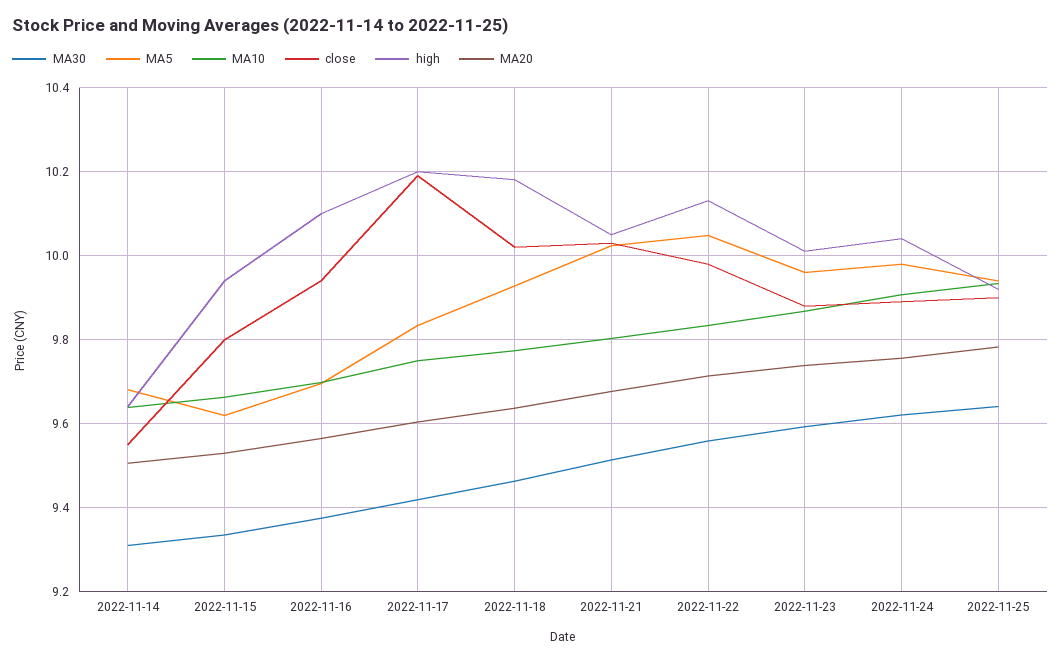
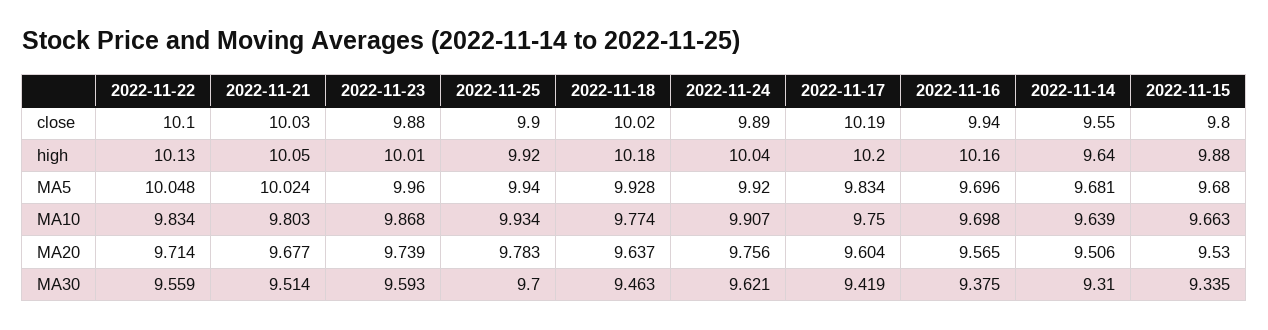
MA5, 2022-11-15: 9.62 -> 9.68
high, 2022-11-15: 9.94 -> 9.88
high, 2022-11-16: 10.1 -> 10.16
close, 2022-11-22: 9.98 -> 10.1
MA5, 2022-11-24: 9.98 -> 9.92
MA30, 2022-11-25: 9.64 -> 9.7

